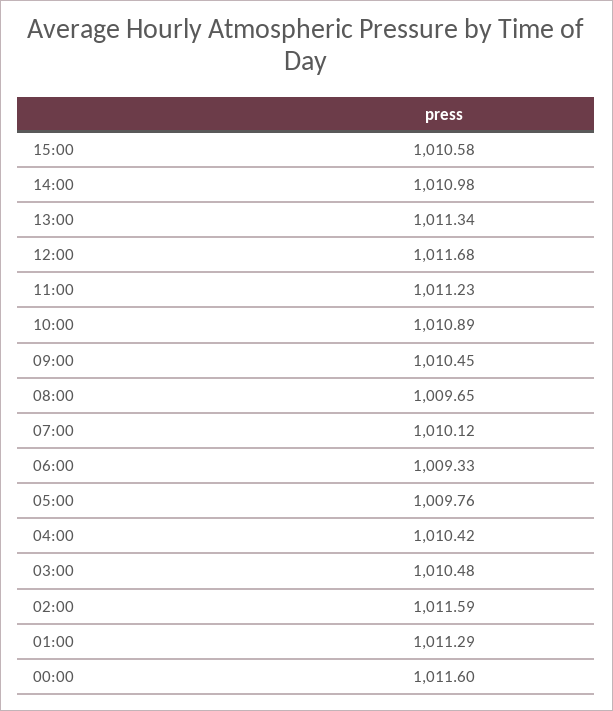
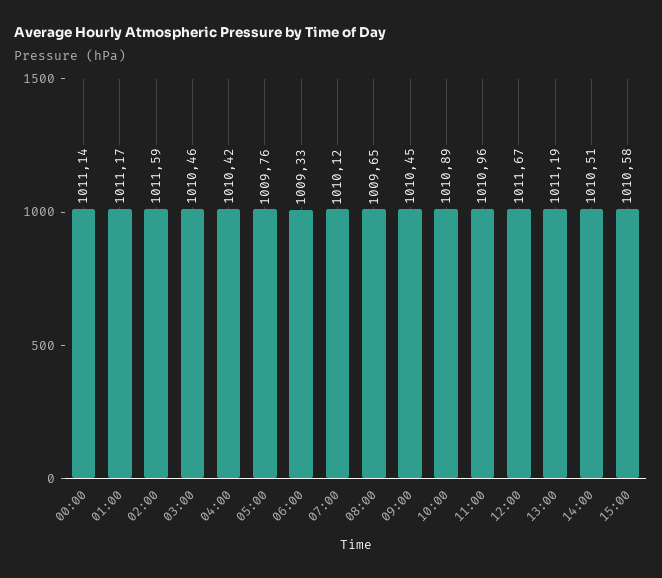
14:00: 1010.98 -> 1010.51
13:00: 1011.34 -> 1011.19
12:00: 1011.68 -> 1011.67
11:00: 1011.23 -> 1010.96
03:00: 1010.48 -> 1010.46
01:00: 1011.29 -> 1011.17
00:00: 1011.6 -> 1011.14

